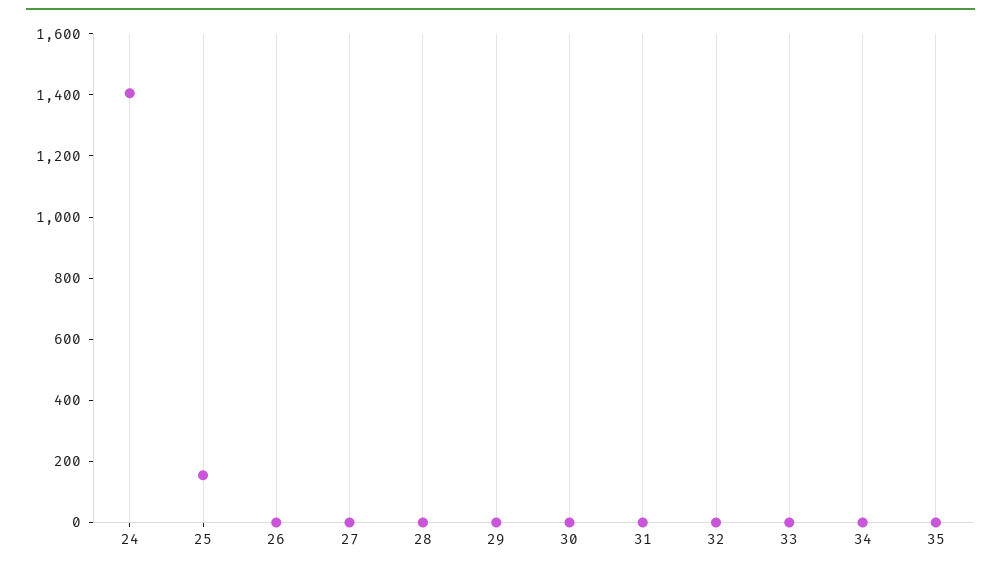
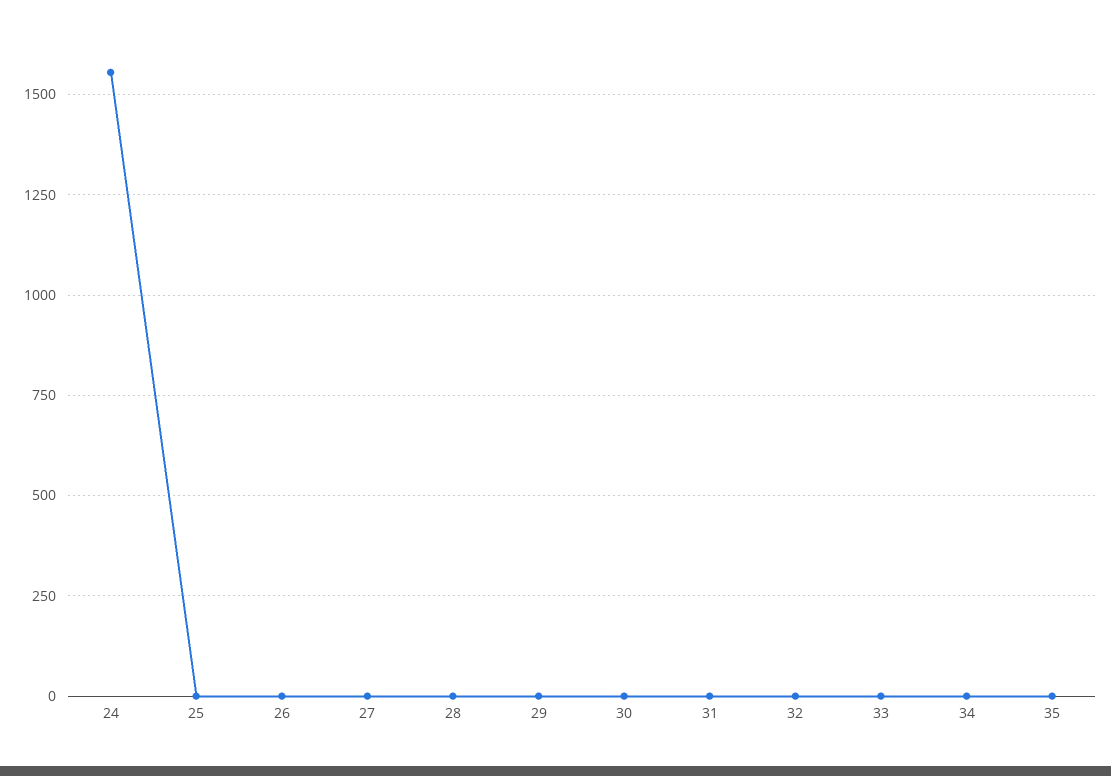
24: 1400 -> 1550
25: 150 -> 0

